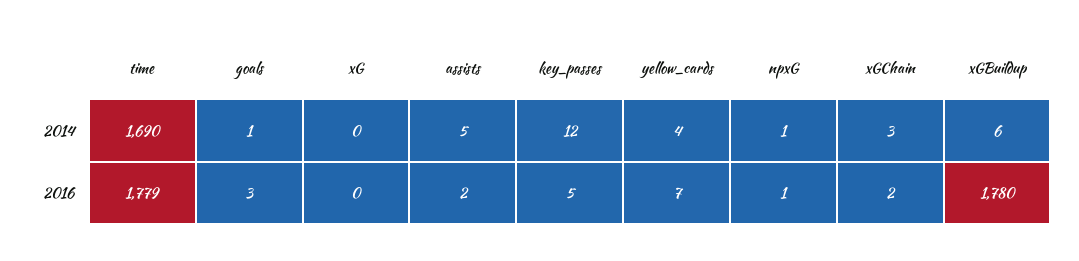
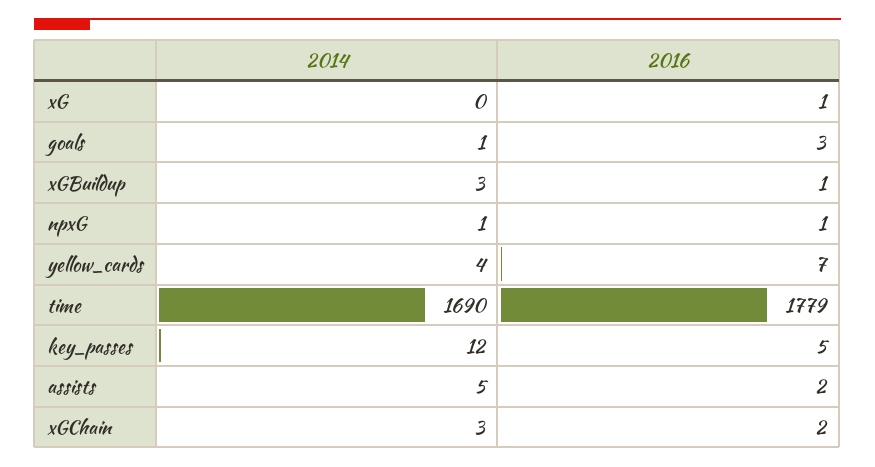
xGBuildup, 2014: 6 -> 3
xG, 2016: 0 -> 1
xGBuildup, 2016: 1780 -> 1

